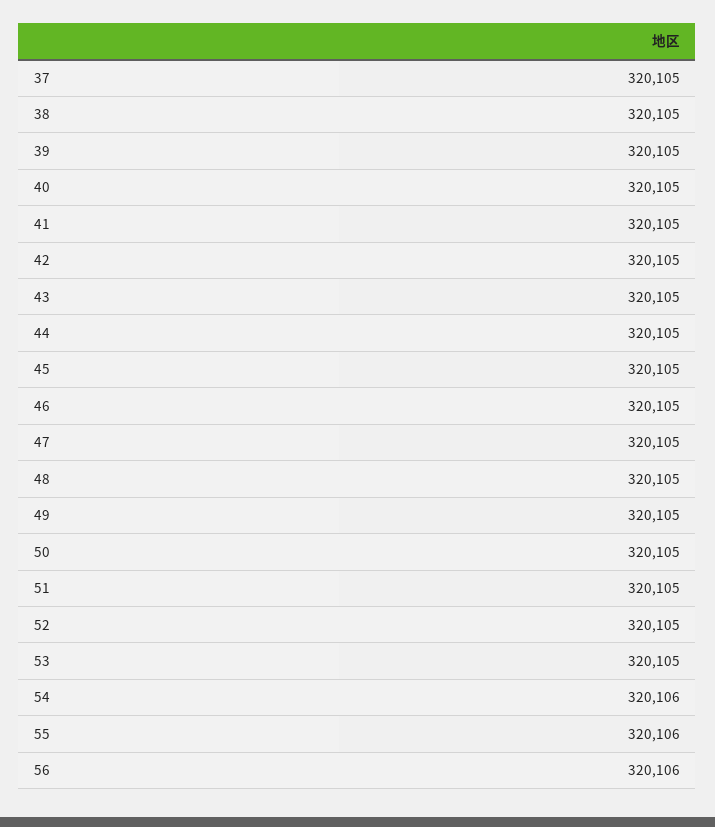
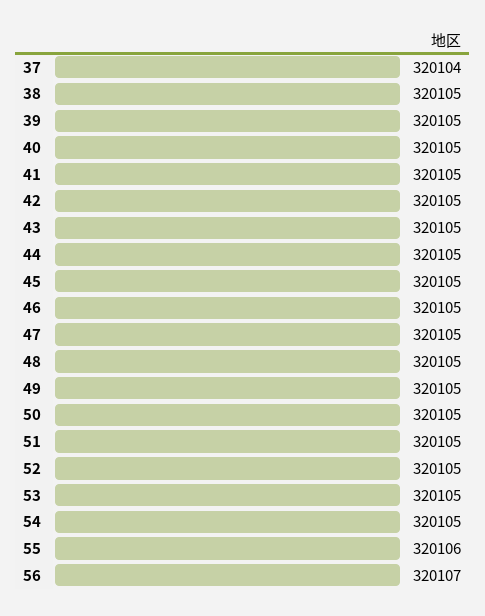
37: 320105 -> 320104
54: 320106 -> 320105
56: 320106 -> 320107

